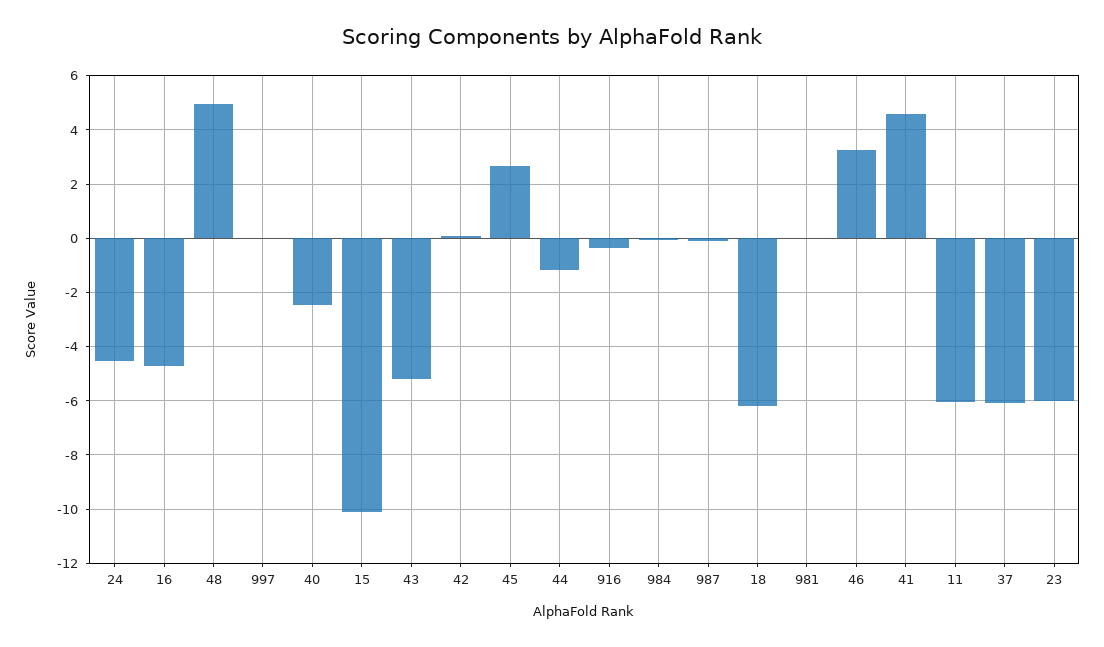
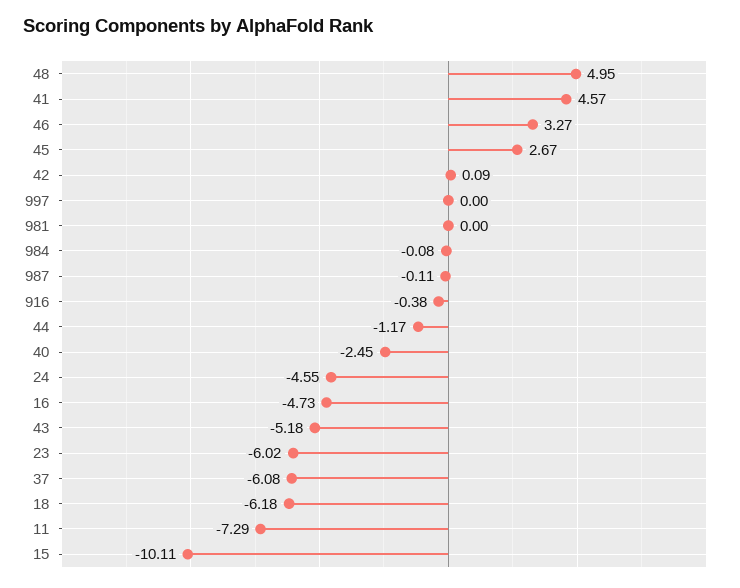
11: -6 -> -7.29

